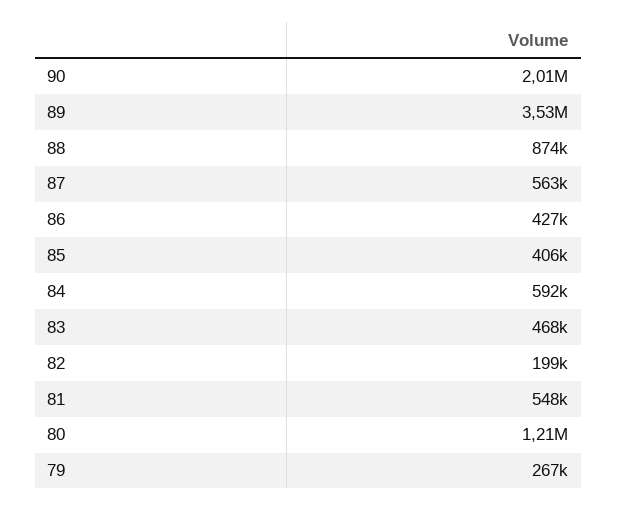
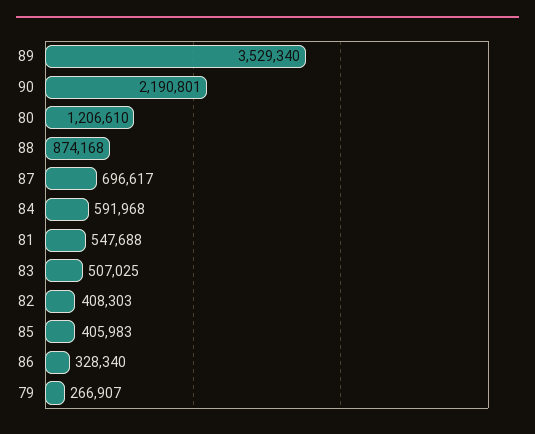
90: 2010000 -> 2190801
87: 563000 -> 696617
86: 427000 -> 328340
83: 468000 -> 507025
82: 199000 -> 408303

